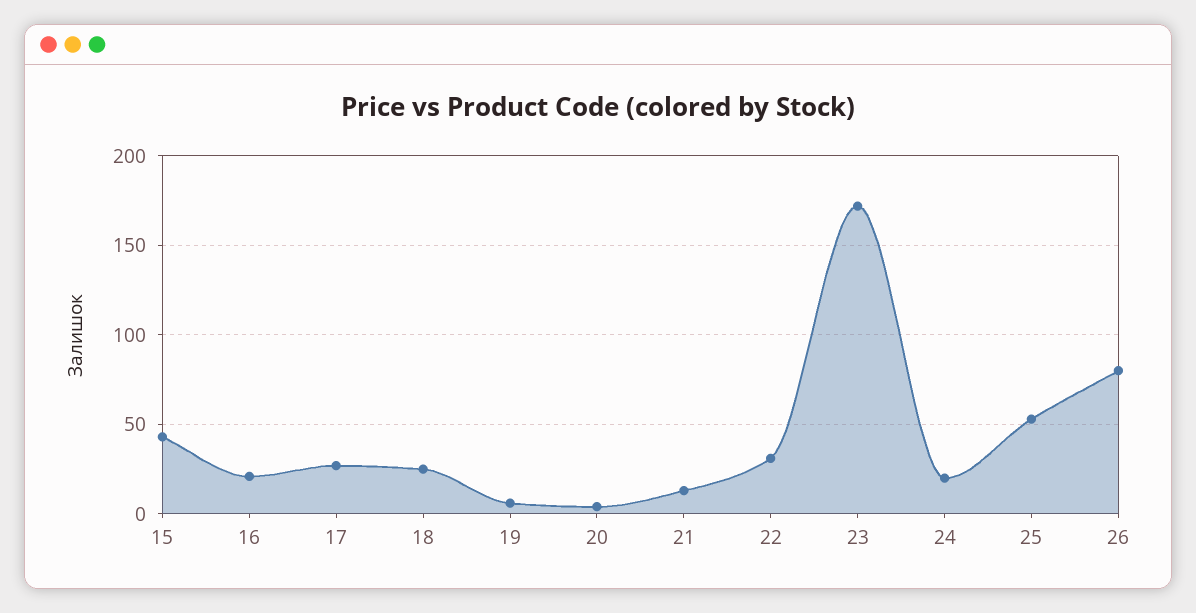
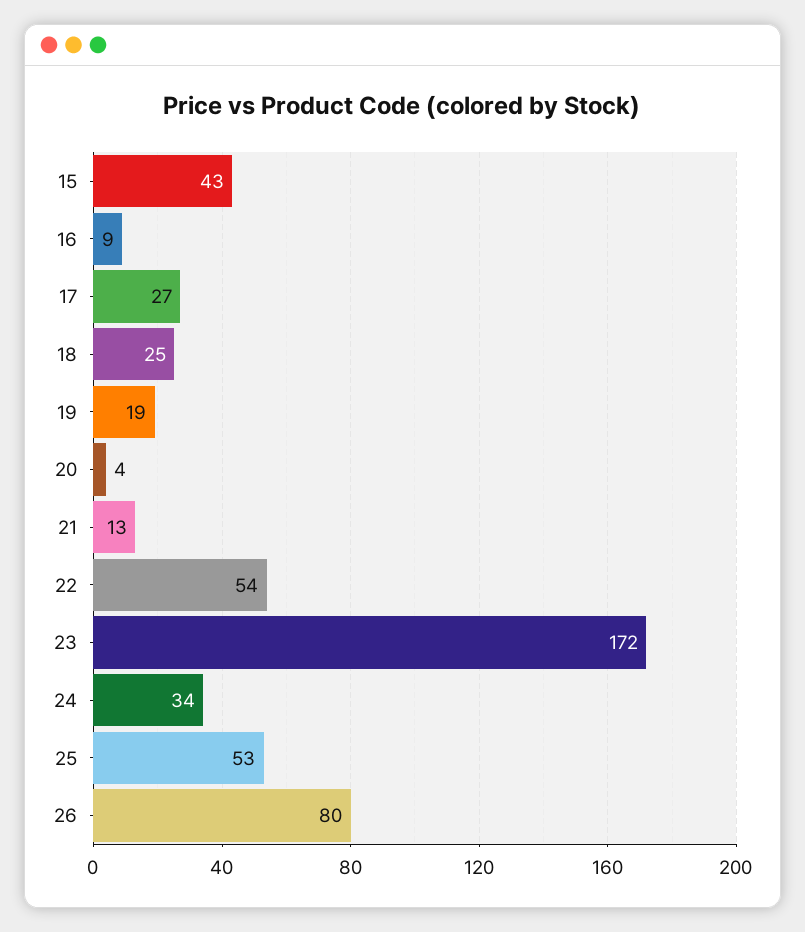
16: 20 -> 9
19: 5 -> 19
22: 30 -> 54
24: 20 -> 34

